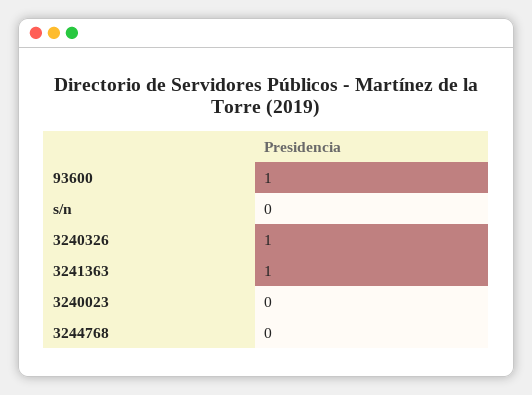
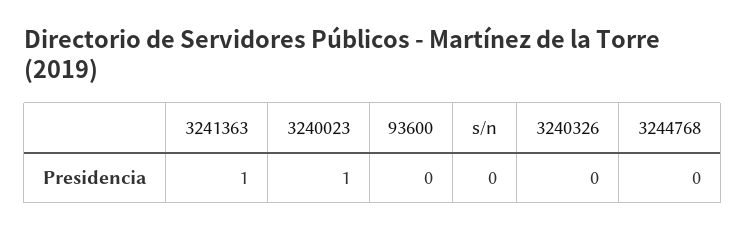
93600: 1 -> 0
3240326: 1 -> 0
3240023: 0 -> 1

